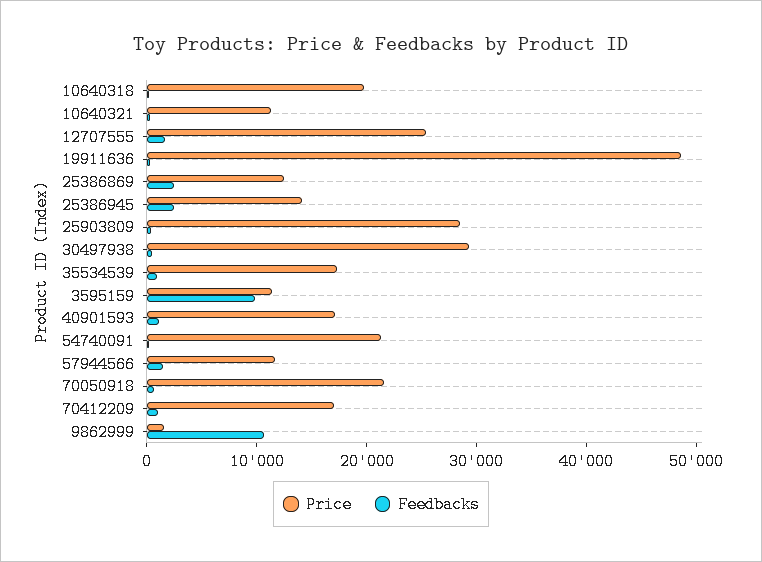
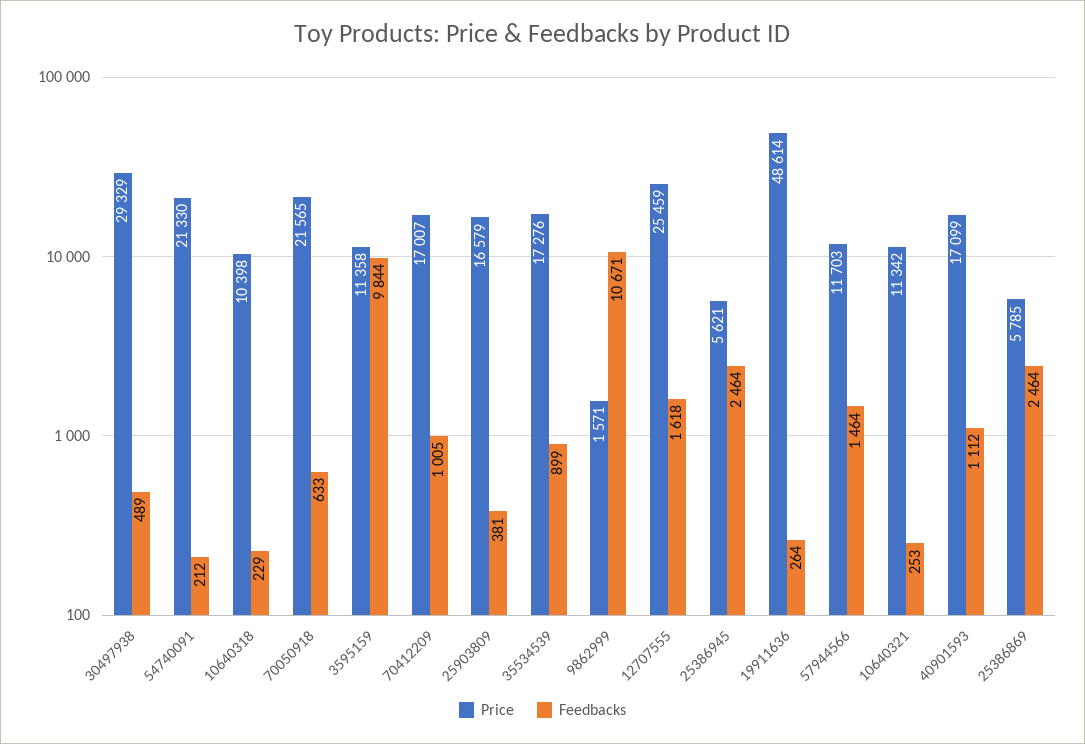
Price, 10640318: 20000 -> 10398
Price, 25386869: 12000 -> 5785
Price, 25386945: 14000 -> 5621
Price, 25903809: 28000 -> 16579

